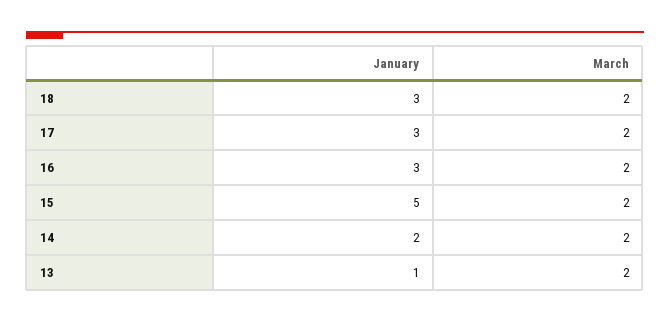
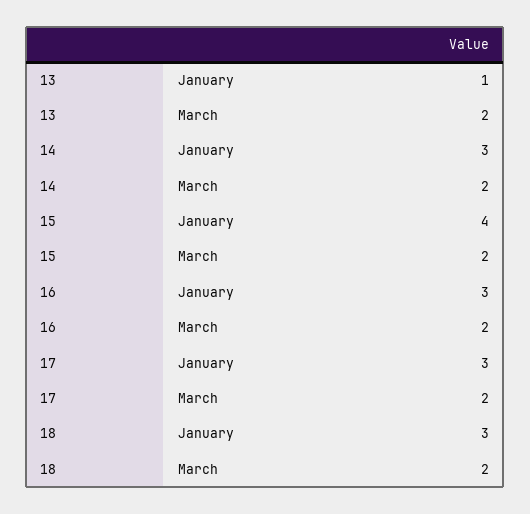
January, 15: 5 -> 4
January, 14: 2 -> 3

